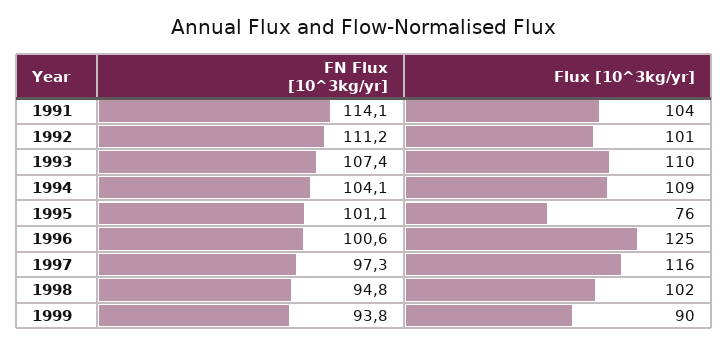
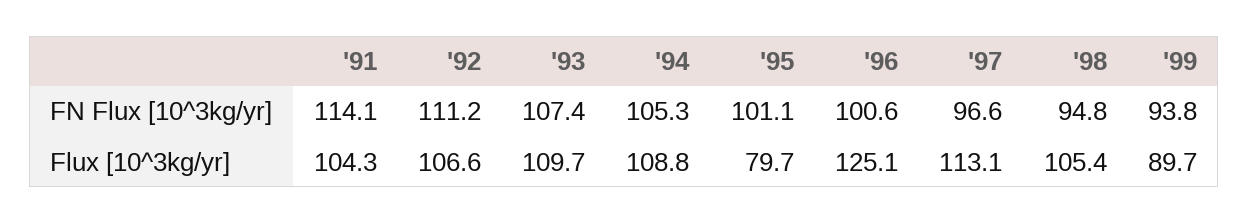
Flux [10^3kg/yr], 1992: 101 -> 106.6
FN Flux [10^3kg/yr], 1994: 104.1 -> 105.3
Flux [10^3kg/yr], 1995: 76 -> 79.7
FN Flux [10^3kg/yr], 1997: 97.3 -> 96.6
Flux [10^3kg/yr], 1997: 116 -> 113.1
Flux [10^3kg/yr], 1998: 102 -> 105.4

